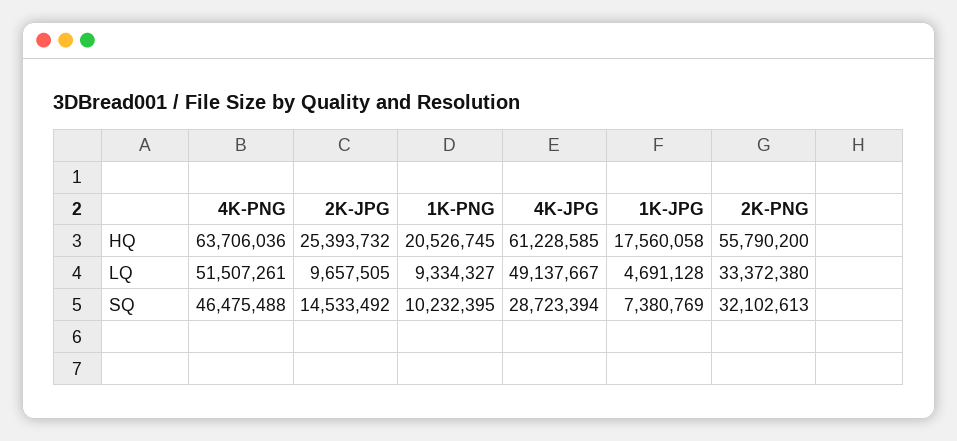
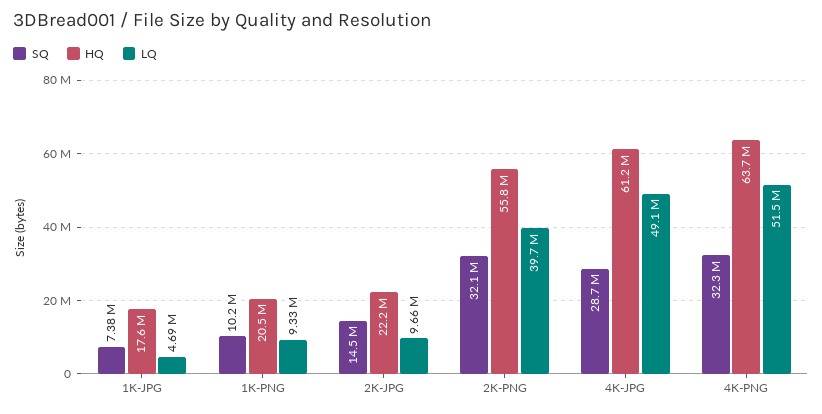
HQ, 2K-JPG: 25393732 -> 22200000
LQ, 2K-PNG: 33372380 -> 39700000
SQ, 4K-PNG: 46475488 -> 32300000

